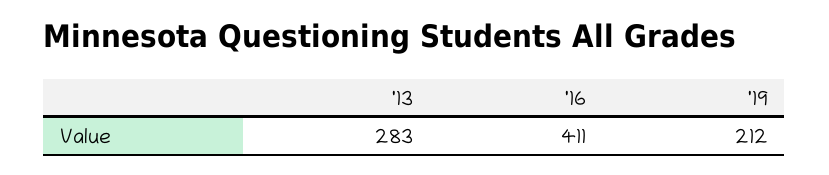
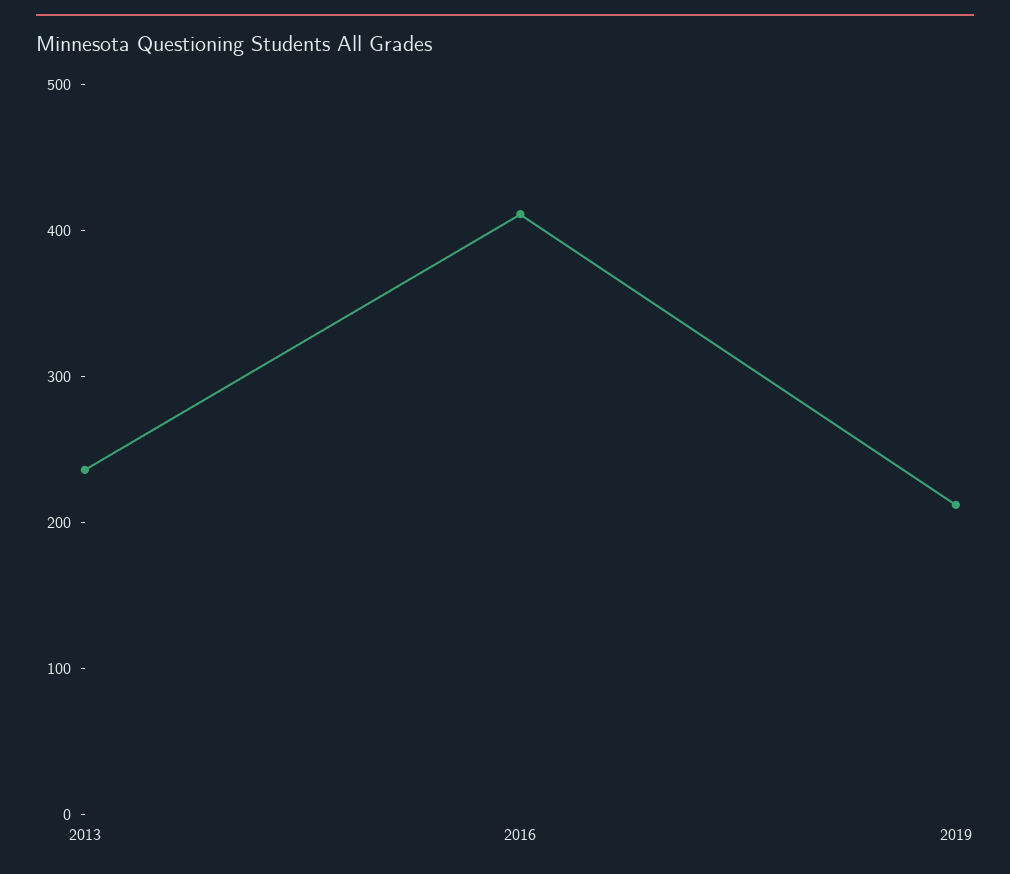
'13: 283 -> 240

